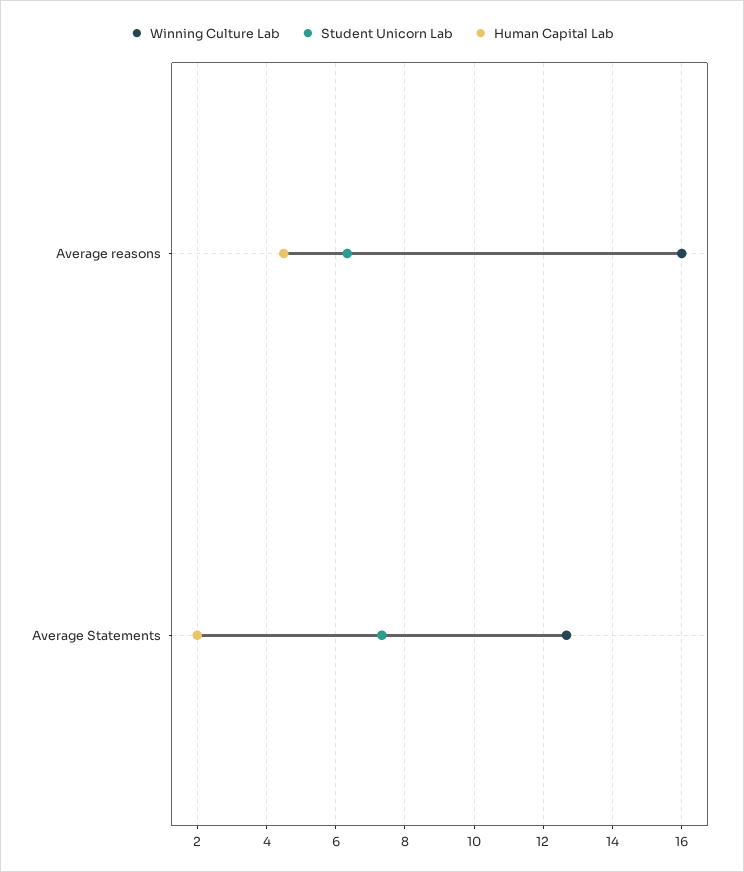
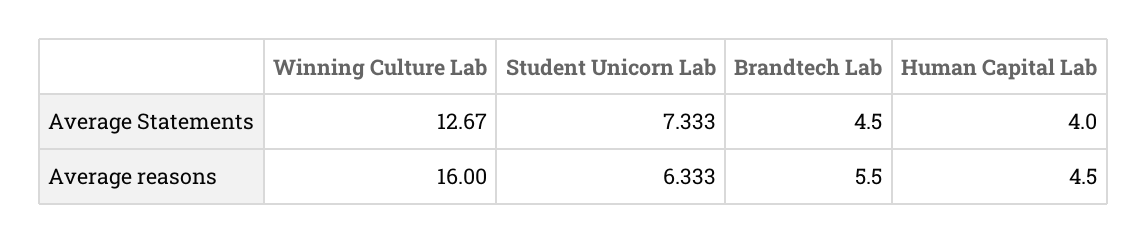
Human Capital Lab, Average Statements: 2 -> 4
Brandtech Lab, Average Statements: none -> 4.5
Brandtech Lab, Average reasons: none -> 5.5

